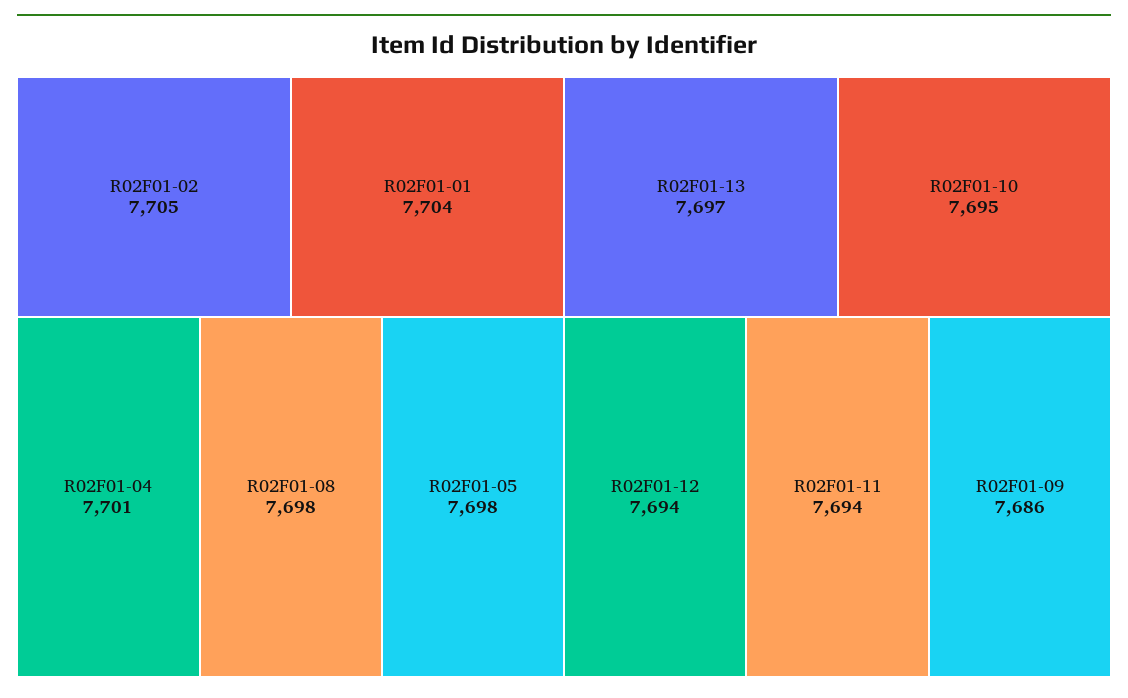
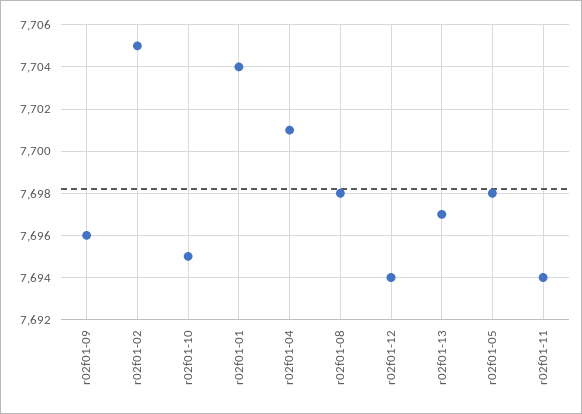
R02F01-09: 7686 -> 7696

